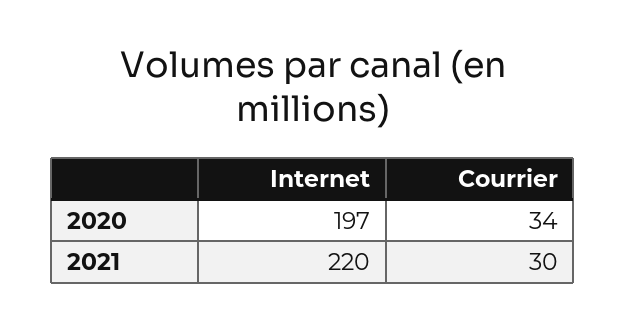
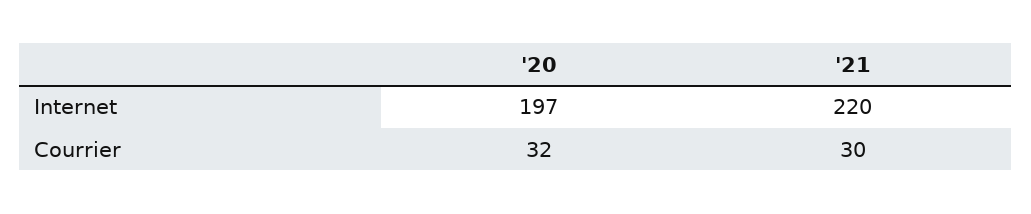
Courrier, 2020: 34 -> 32

